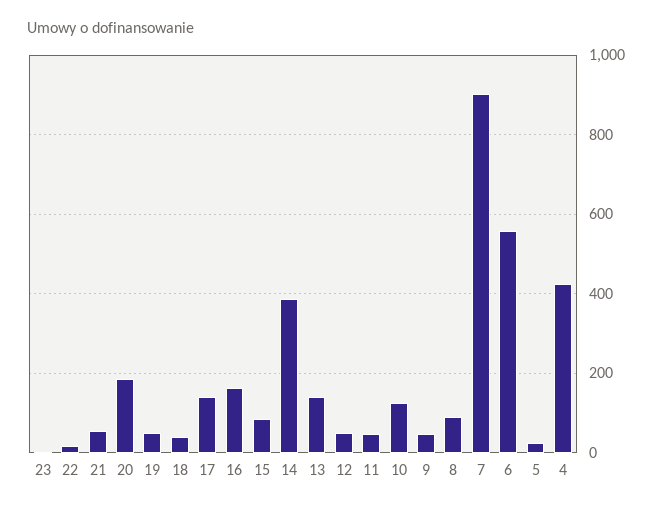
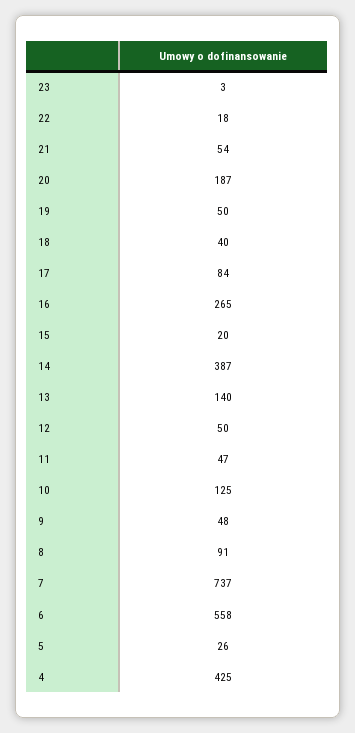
17: 140 -> 84
16: 160 -> 265
15: 80 -> 20
7: 900 -> 737

